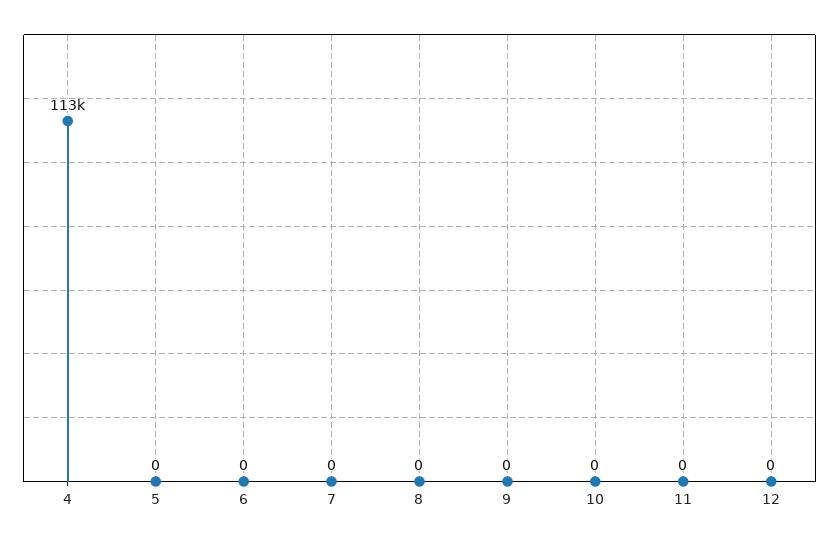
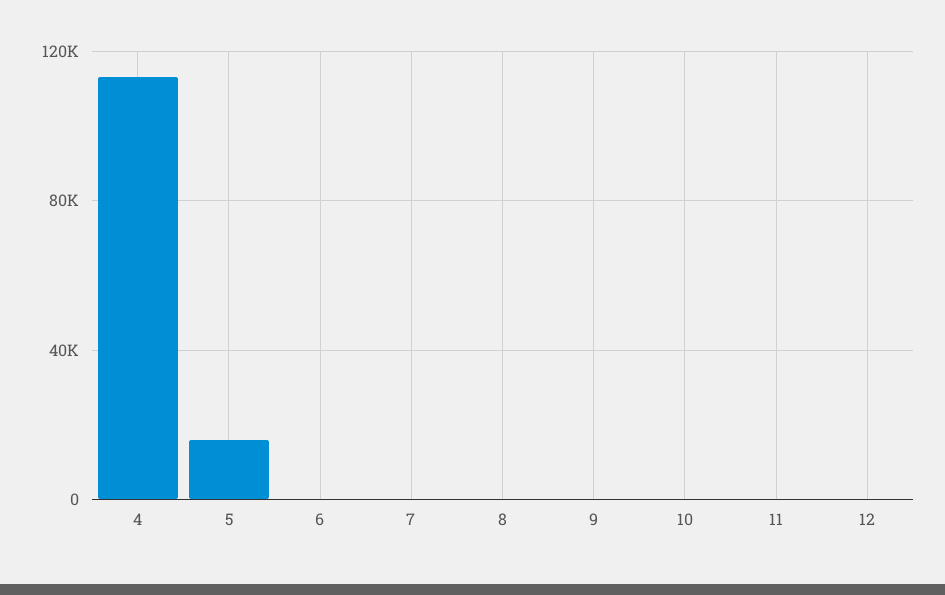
5: 0 -> 15000

